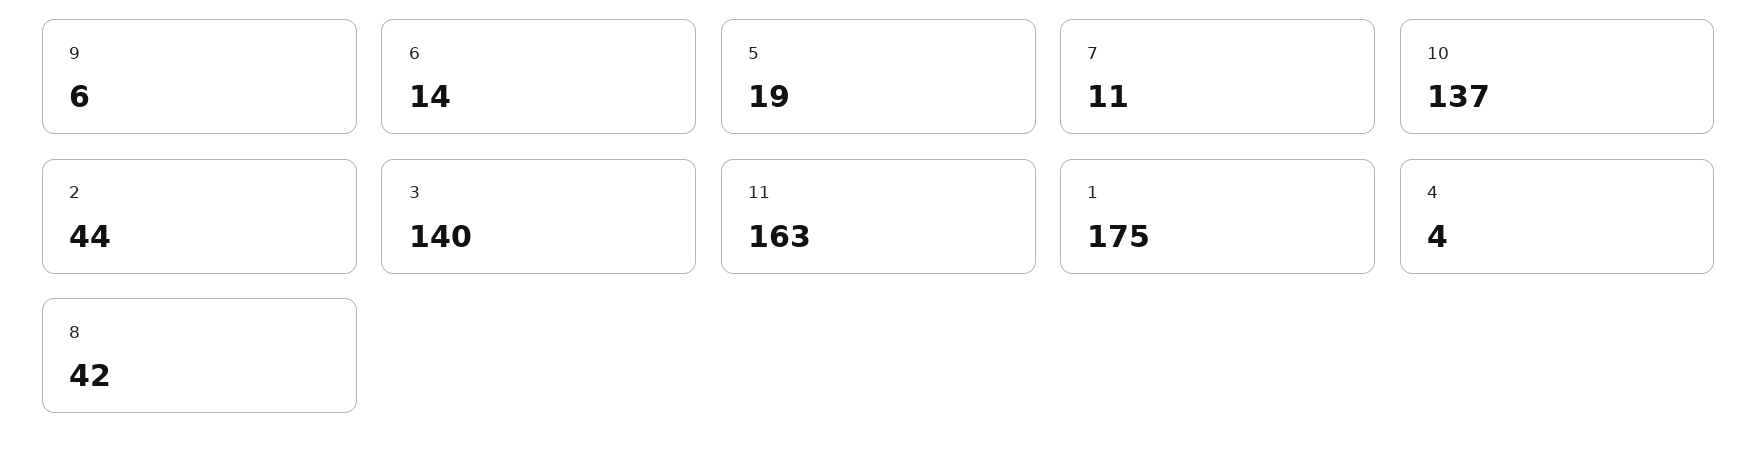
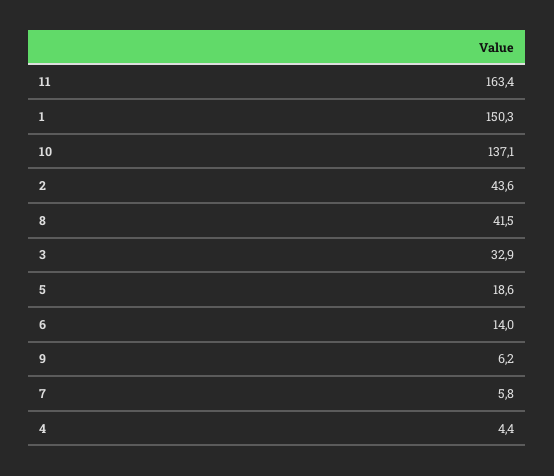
7: 11 -> 5.8
3: 140 -> 32.9
1: 175 -> 150.3

